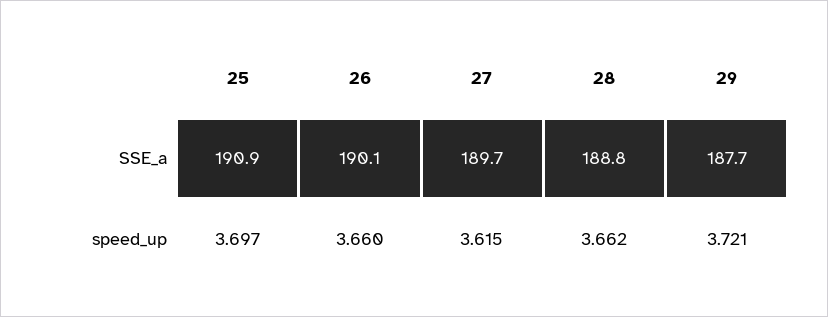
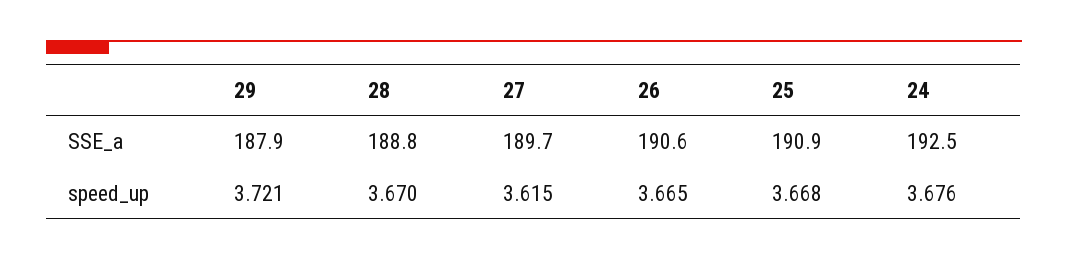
26, SSE_a: 190.1 -> 190.6
29, SSE_a: 187.7 -> 187.9
25, speed_up: 3.697 -> 3.668
26, speed_up: 3.66 -> 3.665
28, speed_up: 3.662 -> 3.67
24, SSE_a: none -> 192.5
24, speed_up: none -> 3.676

